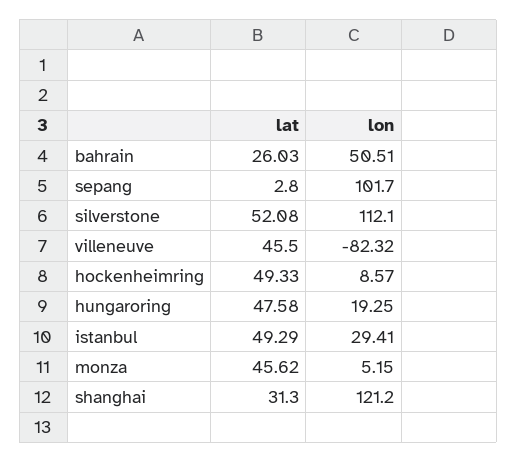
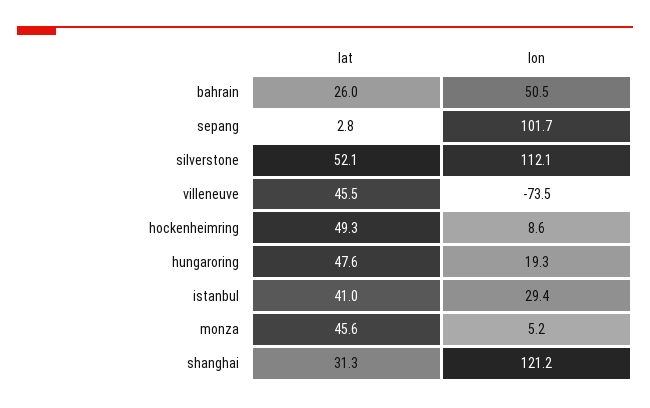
lon, villeneuve: -82.32 -> -73.5
lat, istanbul: 49.29 -> 41

